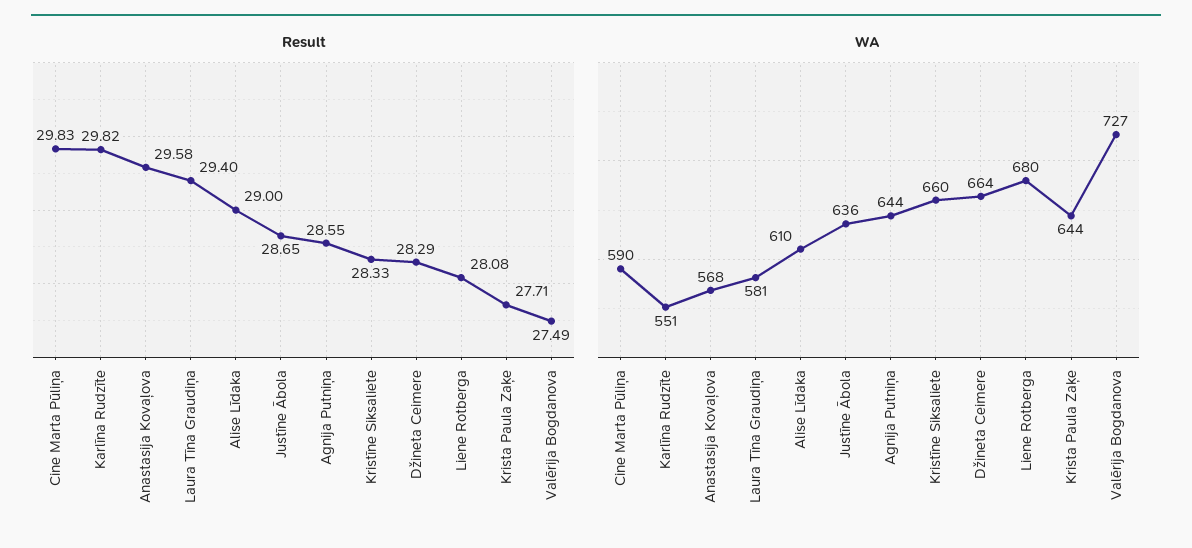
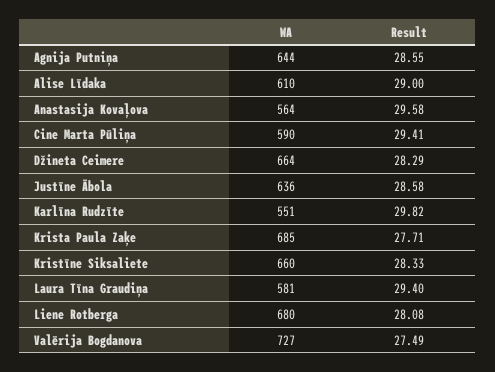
Result, Cine Marta Pūliņa: 29.83 -> 29.41
Result, Justīne Ābola: 28.65 -> 28.58
WA, Anastasija Kovaļova: 568 -> 564
WA, Krista Paula Zaķe: 644 -> 685

